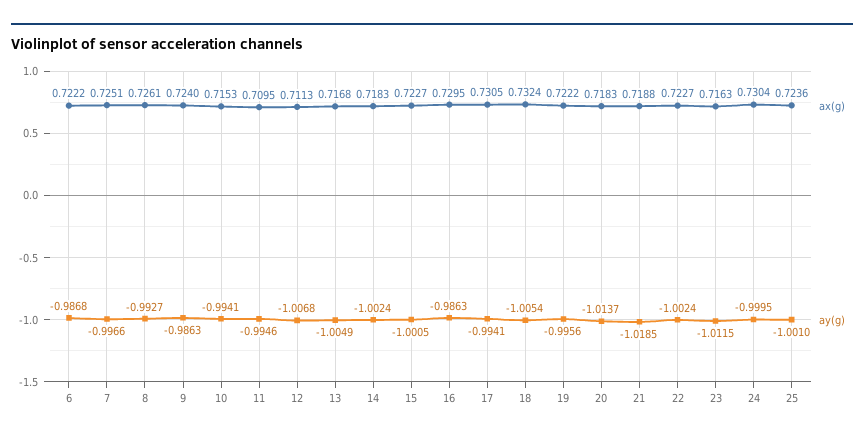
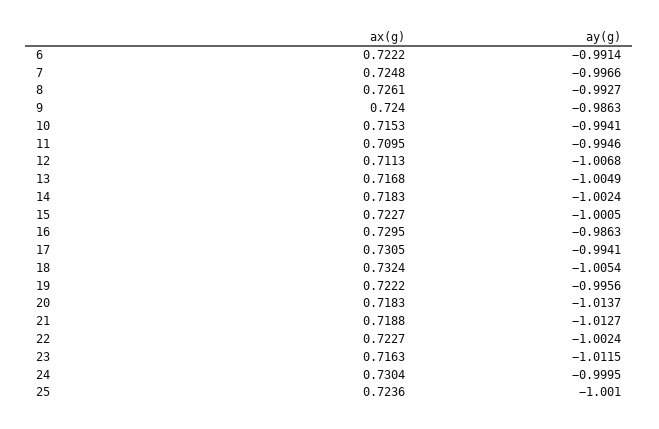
ay(g), 6: -0.9868 -> -0.9914
ax(g), 7: 0.7251 -> 0.7248
ay(g), 21: -1.0185 -> -1.0127

